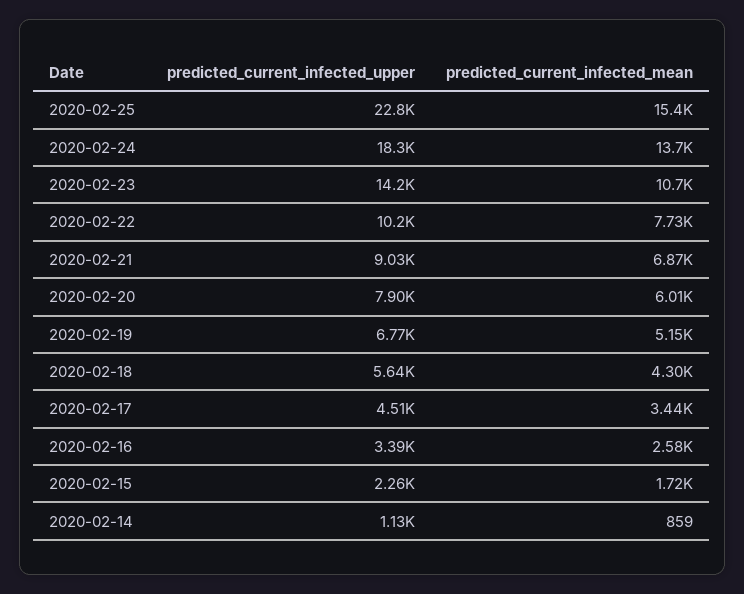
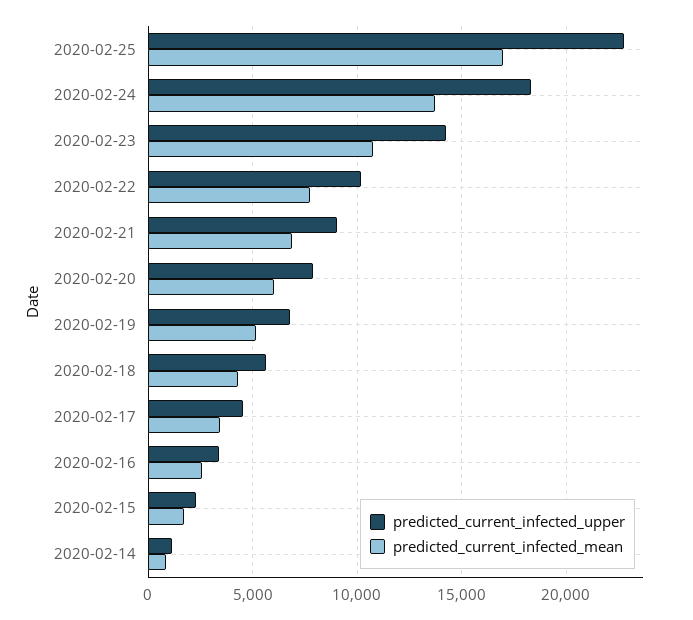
predicted_current_infected_mean, 2020-02-25: 15400 -> 17000

